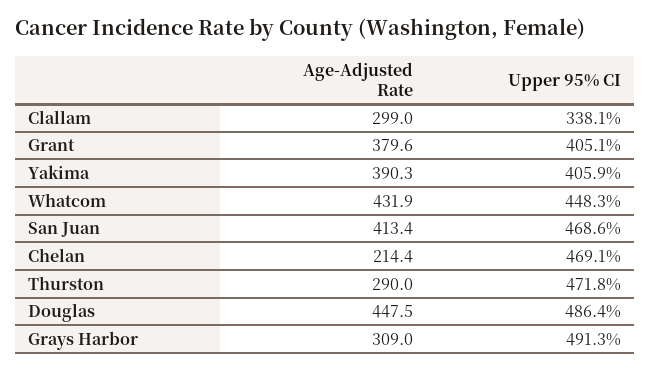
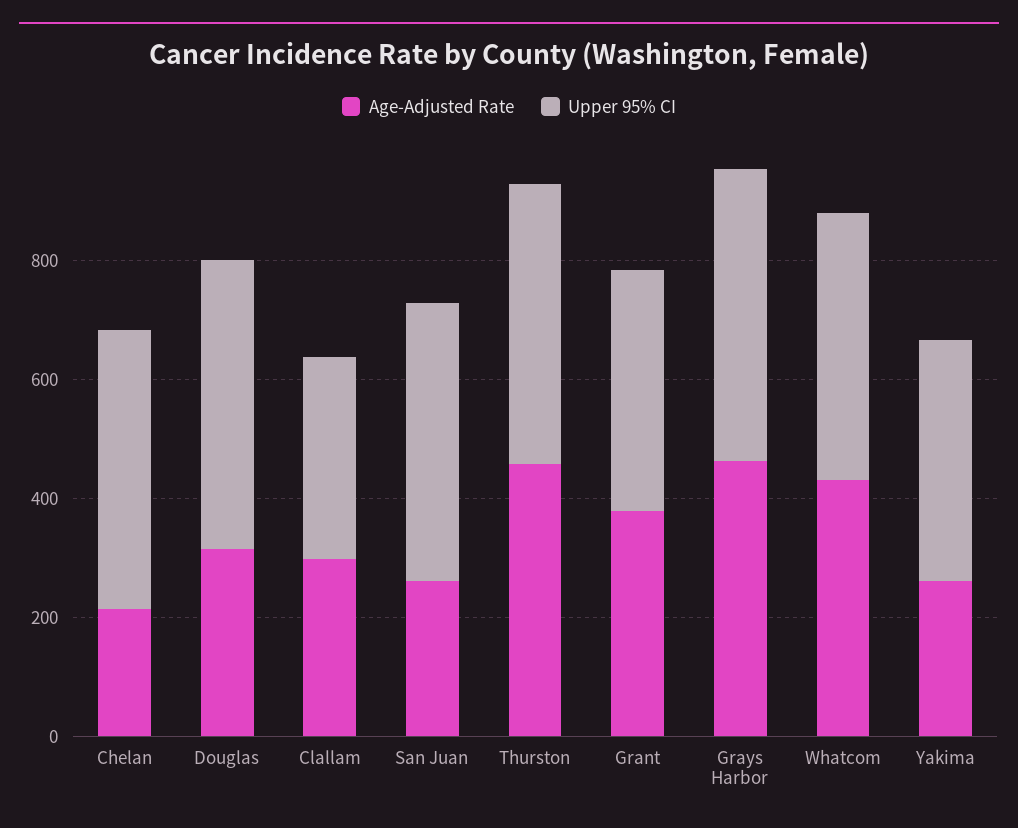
Age-Adjusted Rate, Yakima: 390.3 -> 250
Age-Adjusted Rate, San Juan: 413.4 -> 250
Age-Adjusted Rate, Thurston: 290 -> 450
Age-Adjusted Rate, Douglas: 447.5 -> 300
Age-Adjusted Rate, Grays Harbor: 309 -> 450

